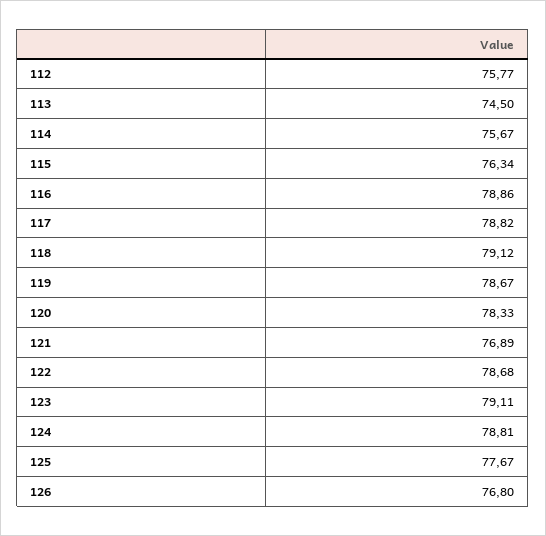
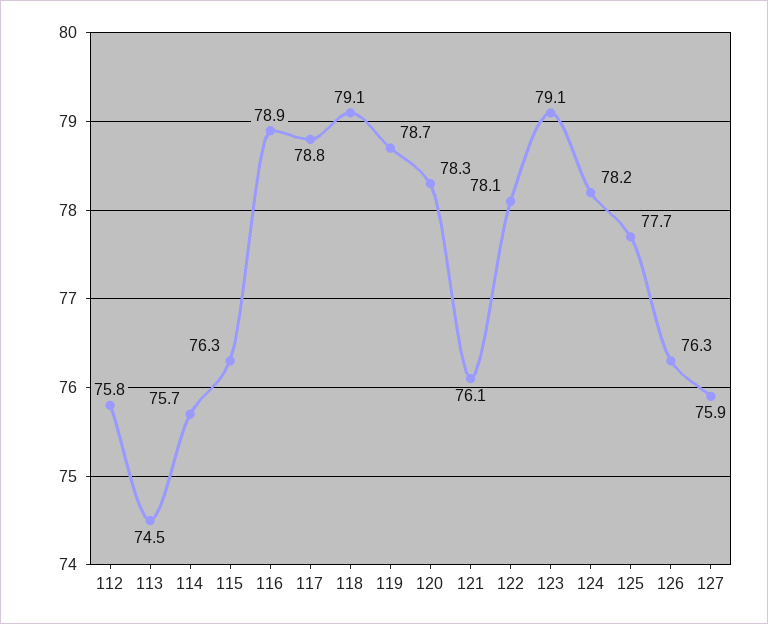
121: 76.89 -> 76.1
122: 78.68 -> 78.1
124: 78.81 -> 78.2
126: 76.8 -> 76.3
127: none -> 75.9

